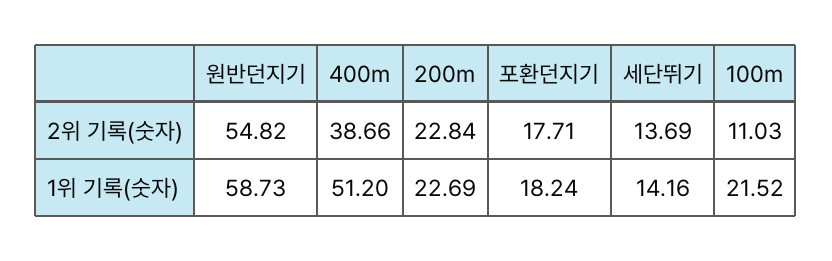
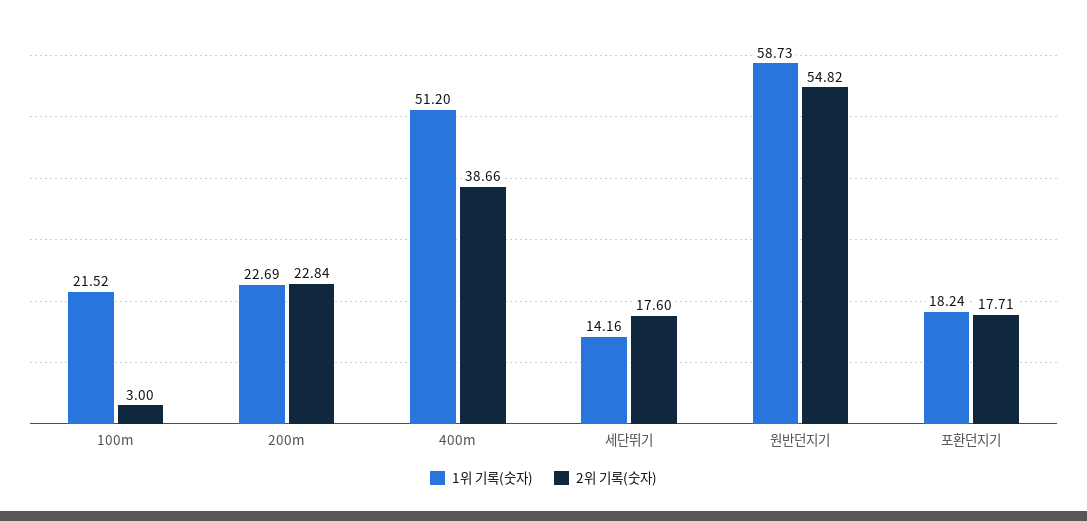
2위 기록(숫자), 세단뛰기: 13.69 -> 17.6
2위 기록(숫자), 100m: 11.03 -> 3

